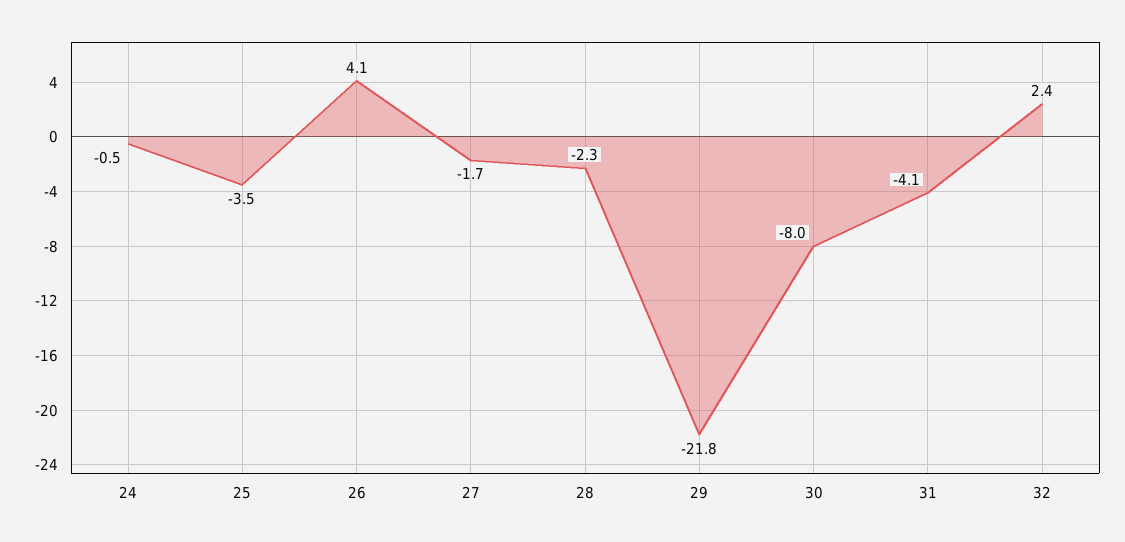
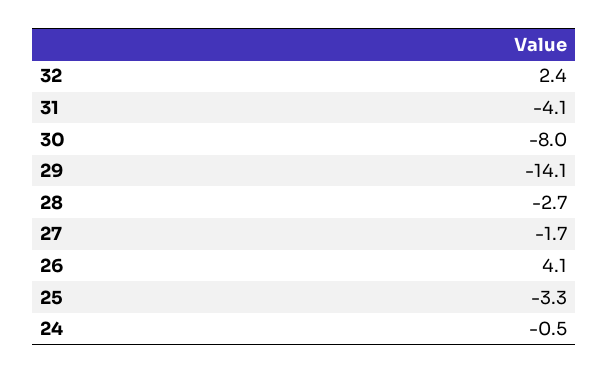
25: -3.5 -> -3.3
28: -2.3 -> -2.7
29: -21.8 -> -14.1

